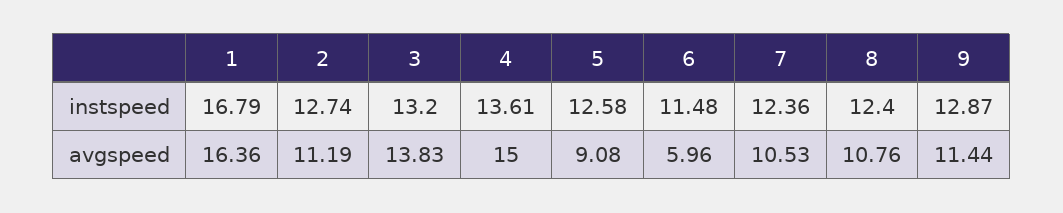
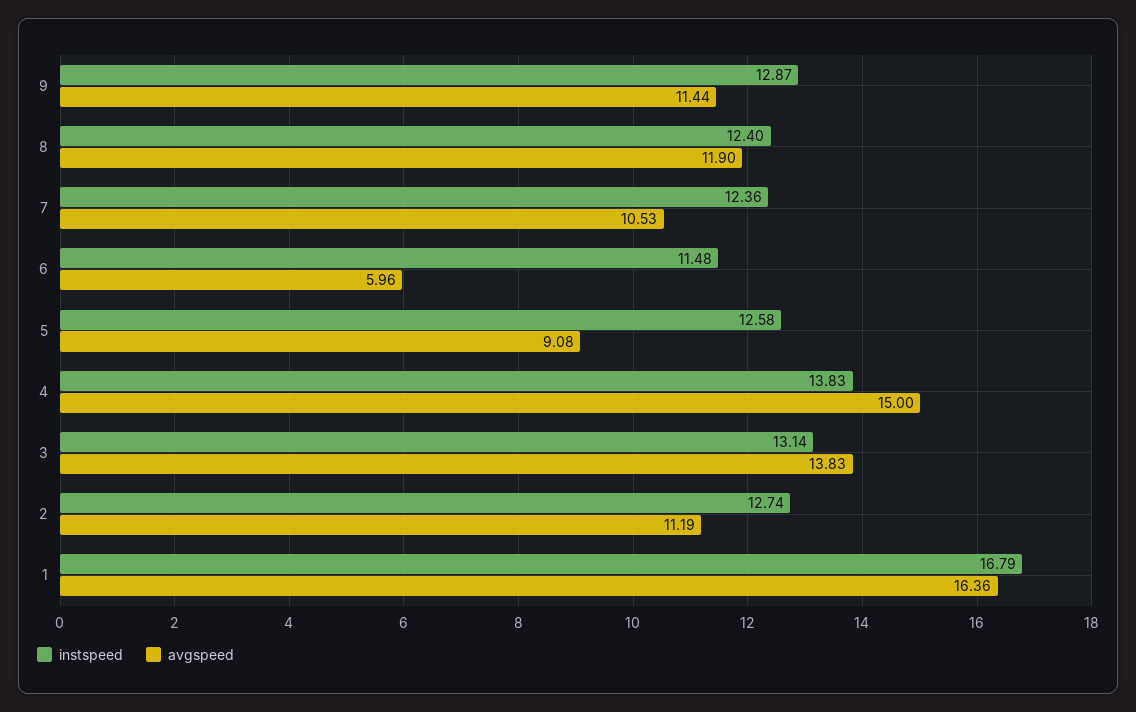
instspeed, 3: 13.2 -> 13.14
instspeed, 4: 13.61 -> 13.83
avgspeed, 8: 10.76 -> 11.9

